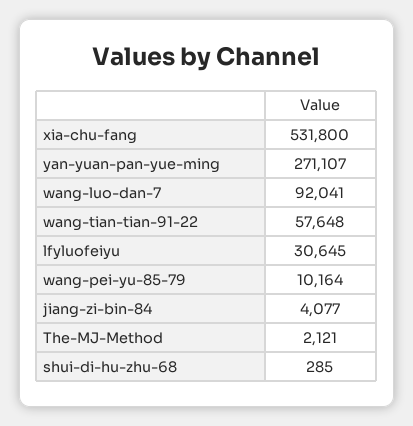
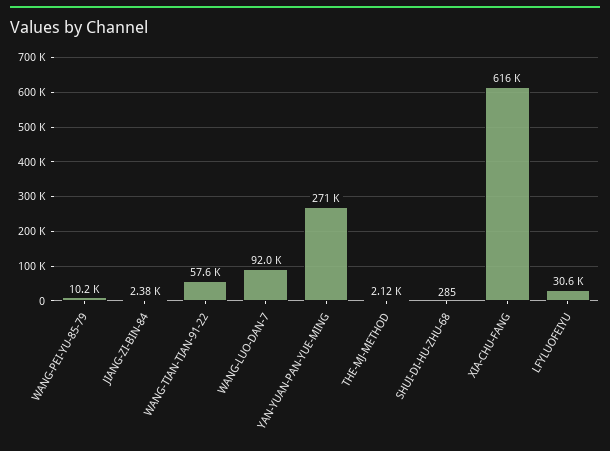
xia-chu-fang: 531800 -> 616000
jiang-zi-bin-84: 4077 -> 2380

